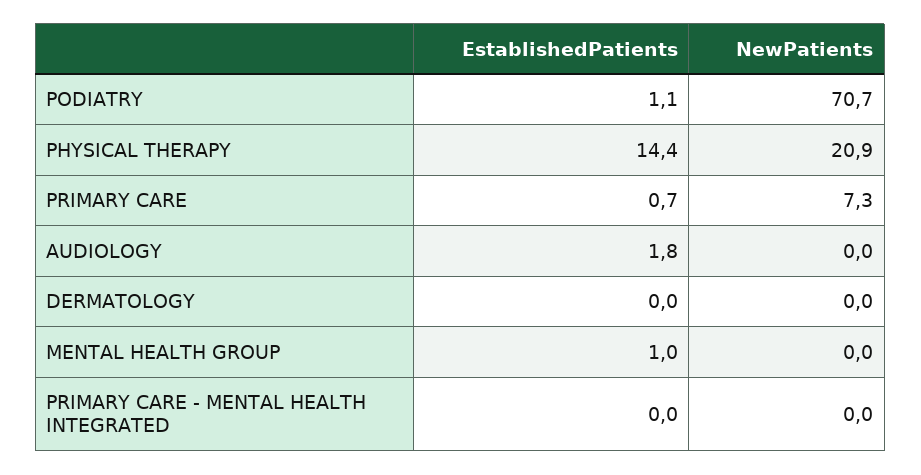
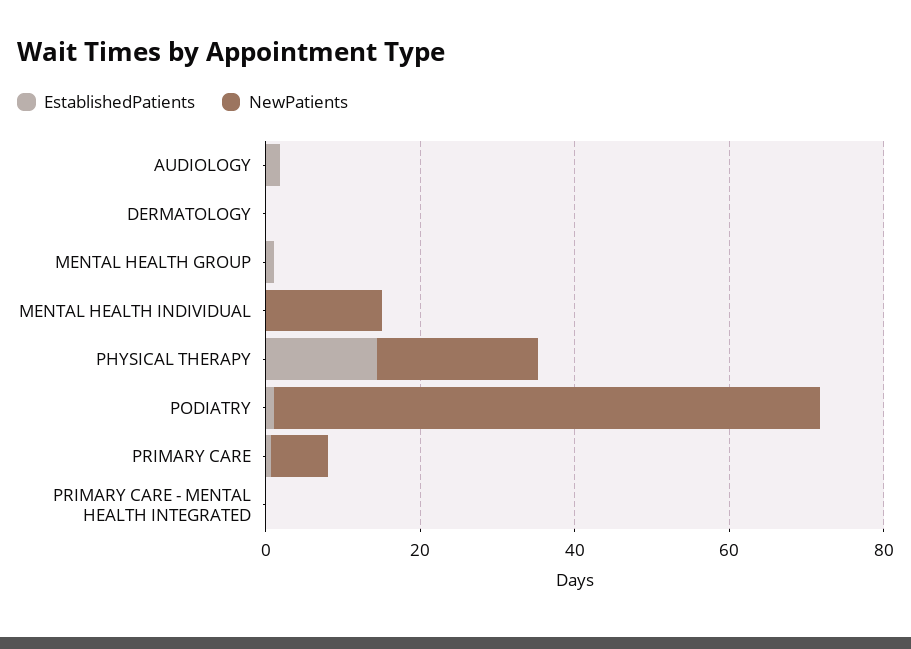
EstablishedPatients, MENTAL HEALTH INDIVIDUAL: none -> 0
NewPatients, MENTAL HEALTH INDIVIDUAL: none -> 15

